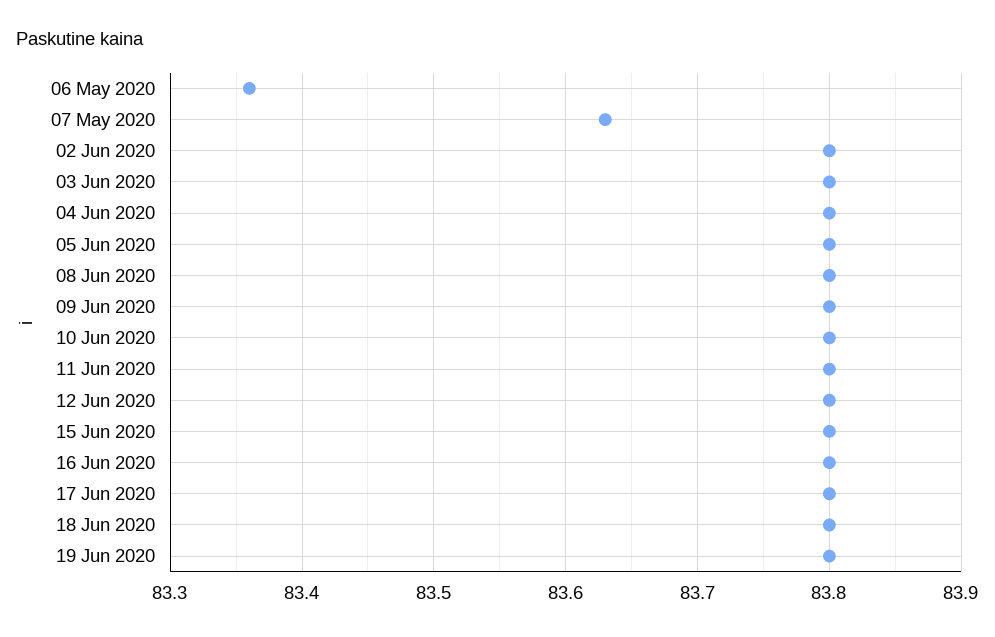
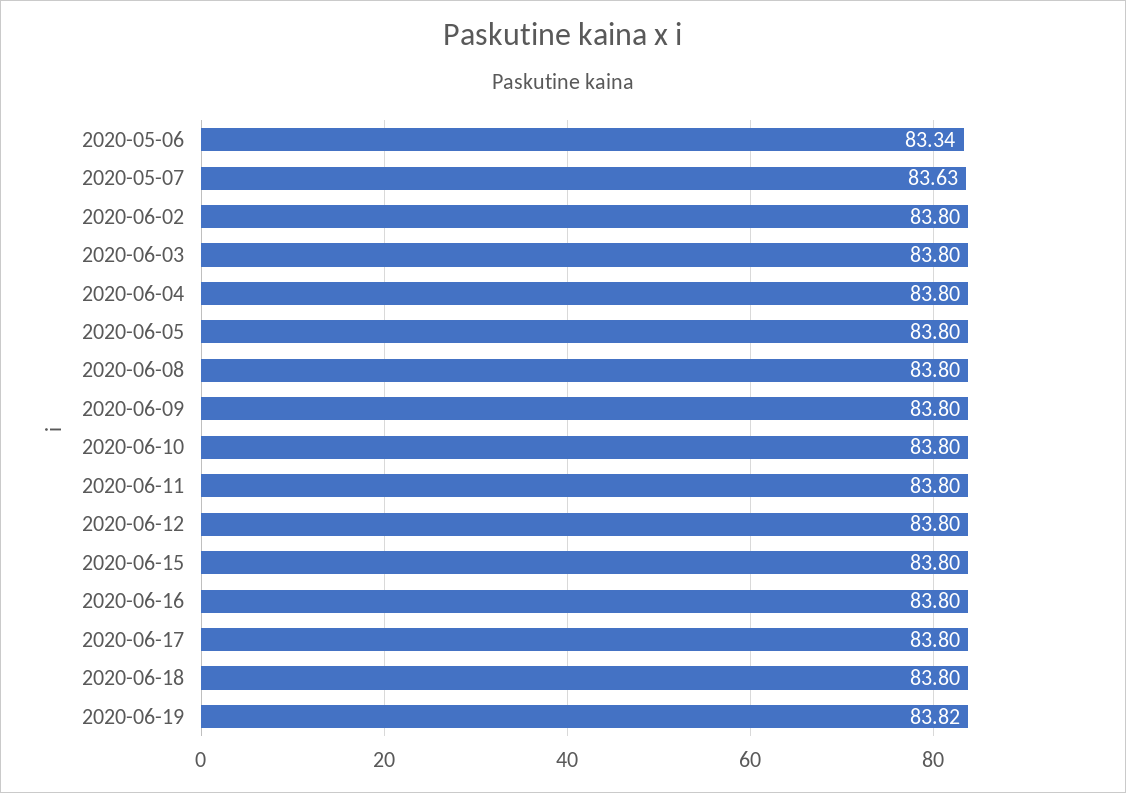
06 May 2020: 83.36 -> 83.34
19 Jun 2020: 83.8 -> 83.82

